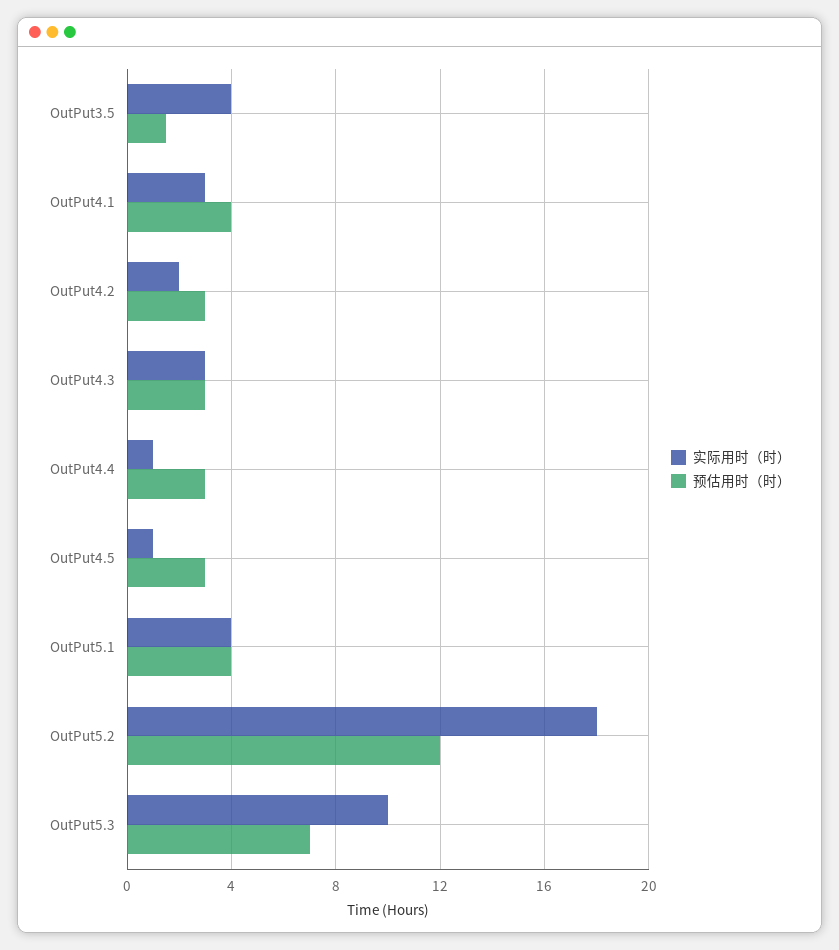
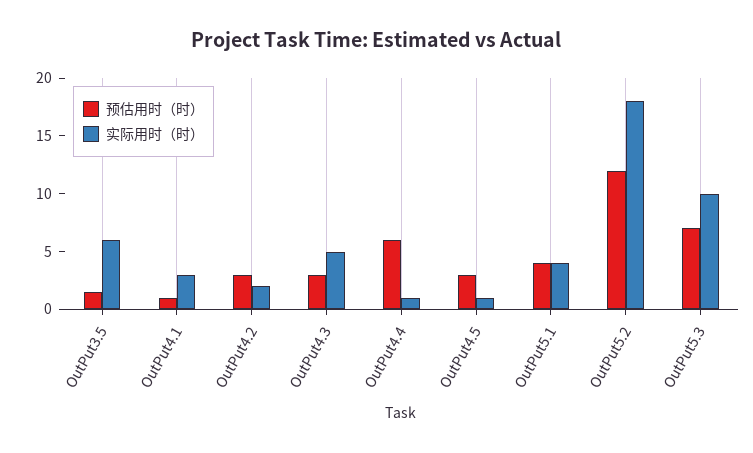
实际用时（时）, OutPut3.5: 4 -> 6
预估用时（时）, OutPut4.1: 4 -> 1
实际用时（时）, OutPut4.3: 3 -> 5
预估用时（时）, OutPut4.4: 3 -> 6

